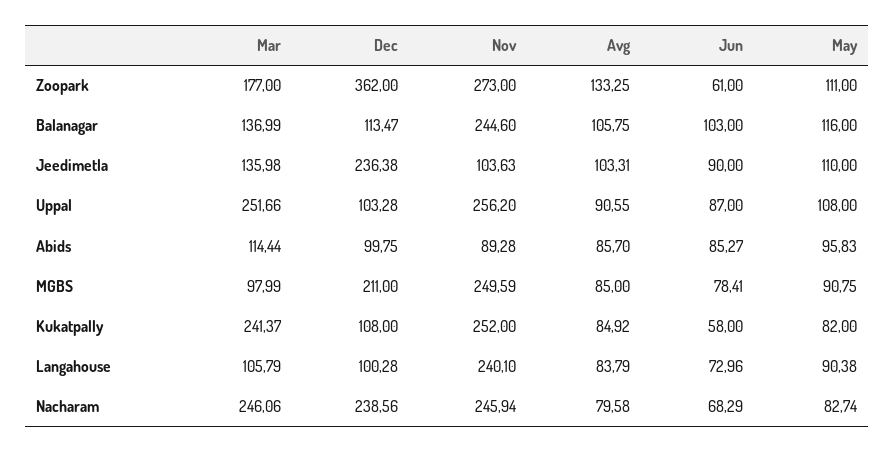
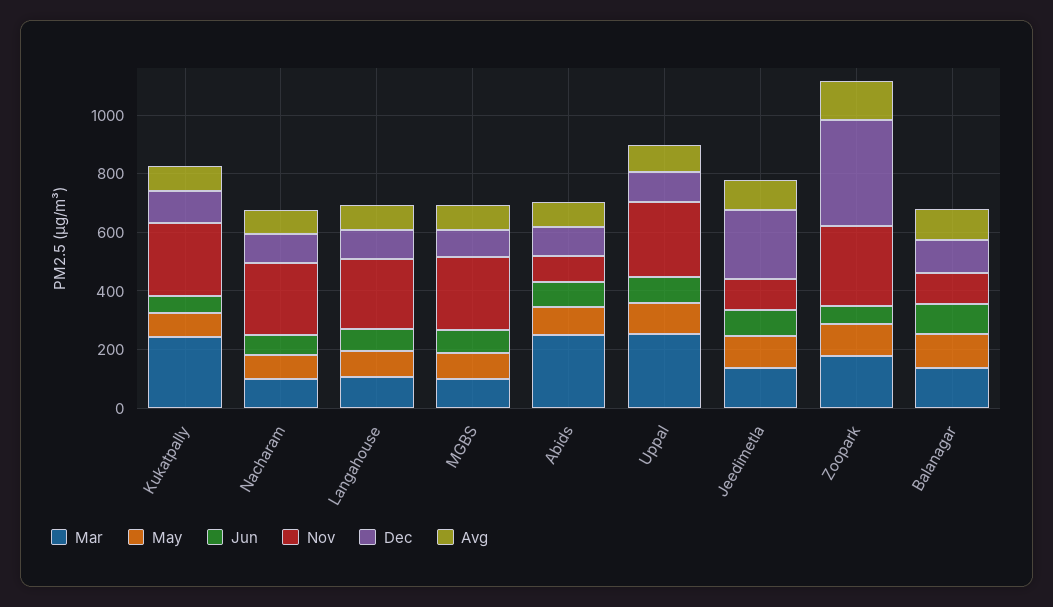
Nov, Balanagar: 244.6 -> 100
Mar, Abids: 114.44 -> 250
Dec, MGBS: 211 -> 100
Mar, Nacharam: 246.06 -> 100
Dec, Nacharam: 238.56 -> 100

